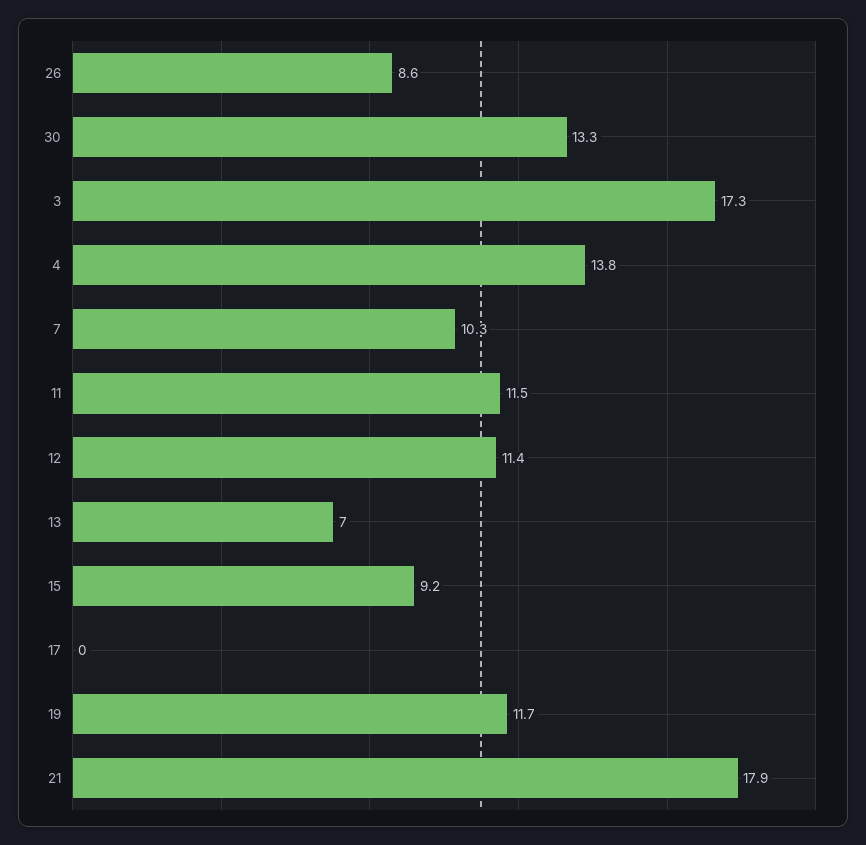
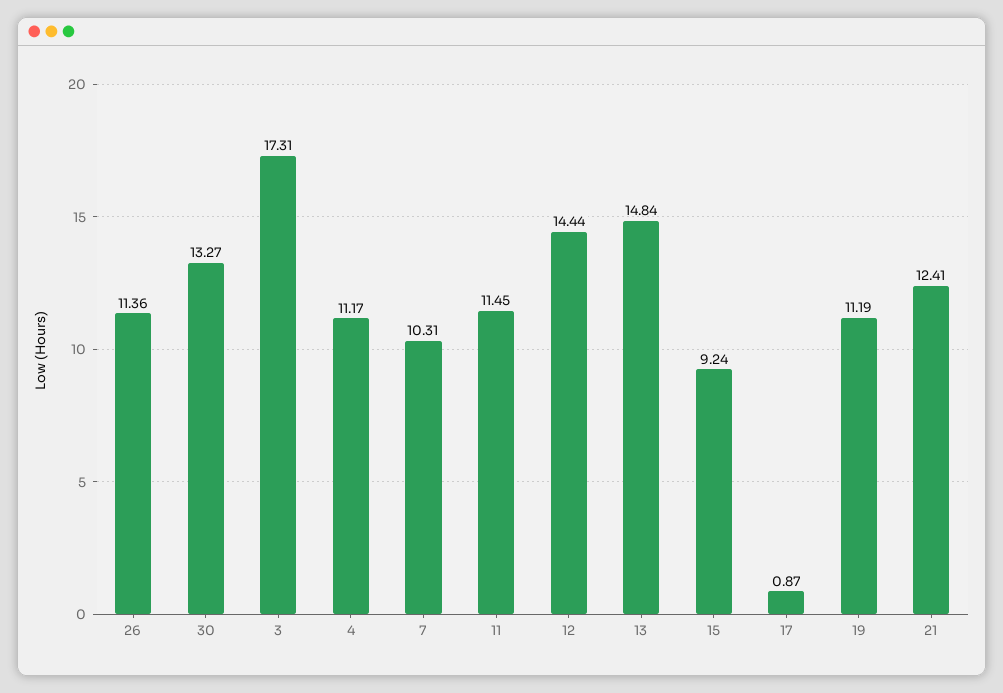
26: 8.6 -> 11.36
4: 13.8 -> 11.17
12: 11.4 -> 14.44
13: 7 -> 14.84
17: 0 -> 0.87
19: 11.7 -> 11.19
21: 17.9 -> 12.41

